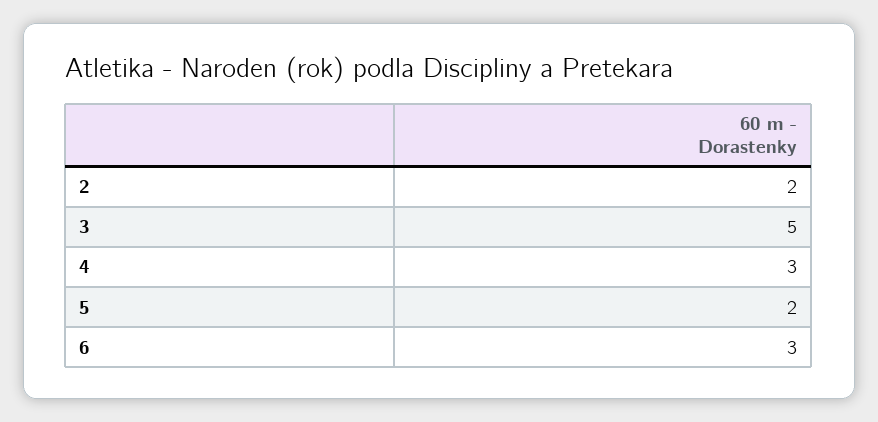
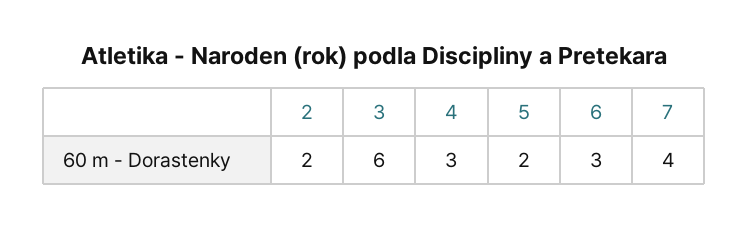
3: 5 -> 6
7: none -> 4

